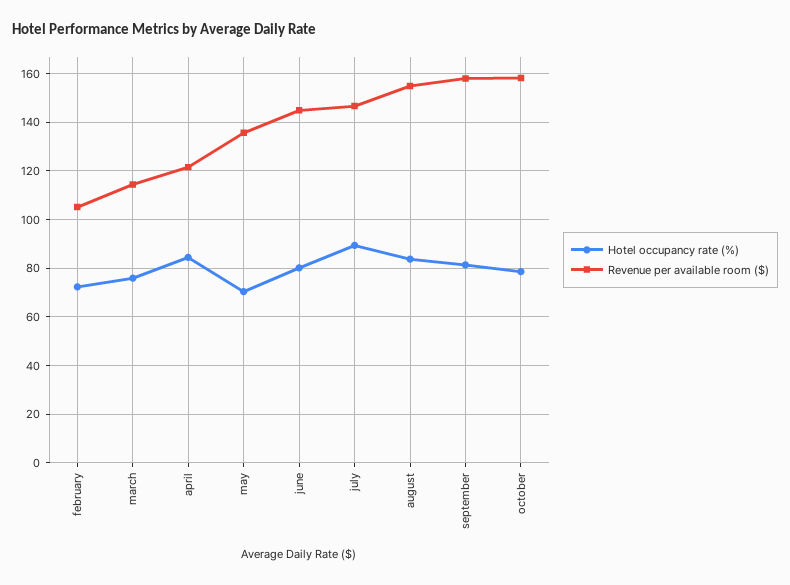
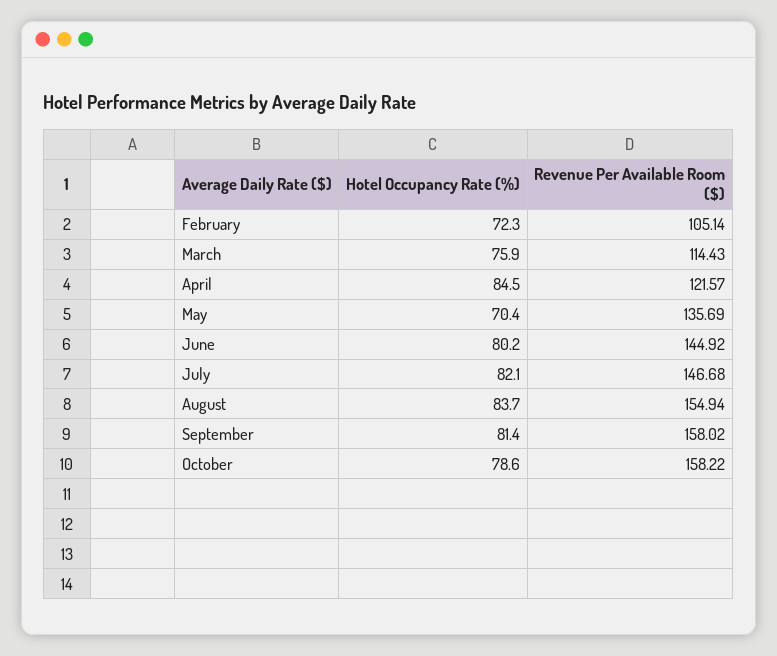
Hotel occupancy rate (%), july: 90 -> 82.1

